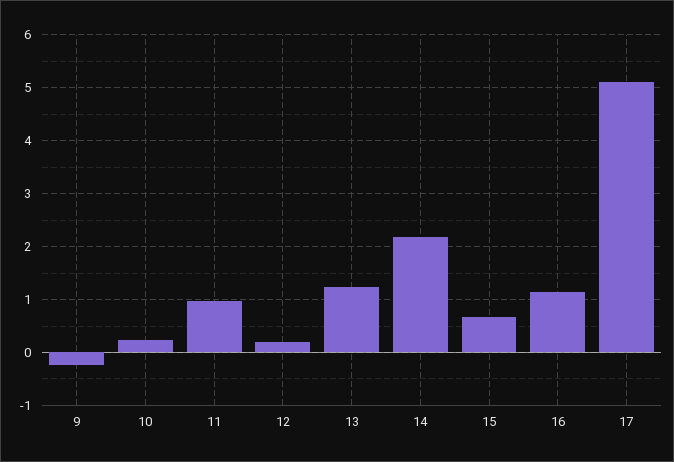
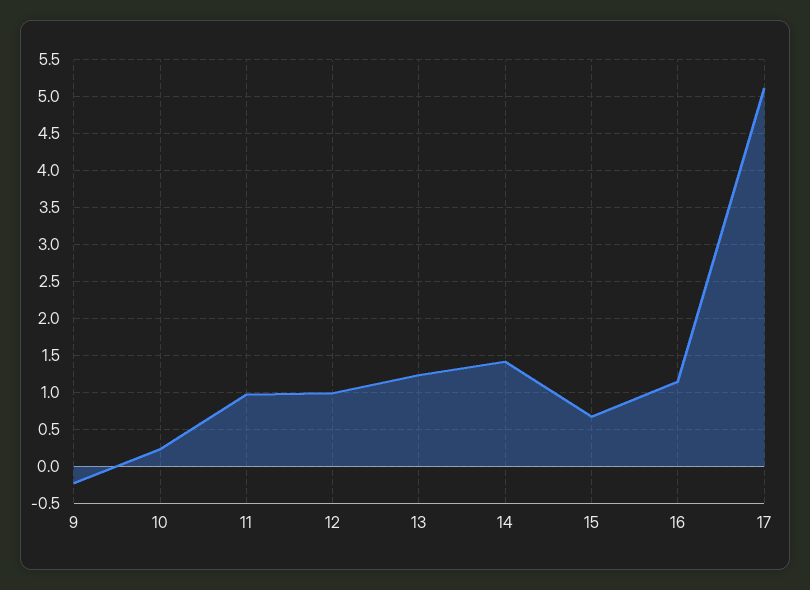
12: 0.2 -> 1
14: 2.2 -> 1.4

